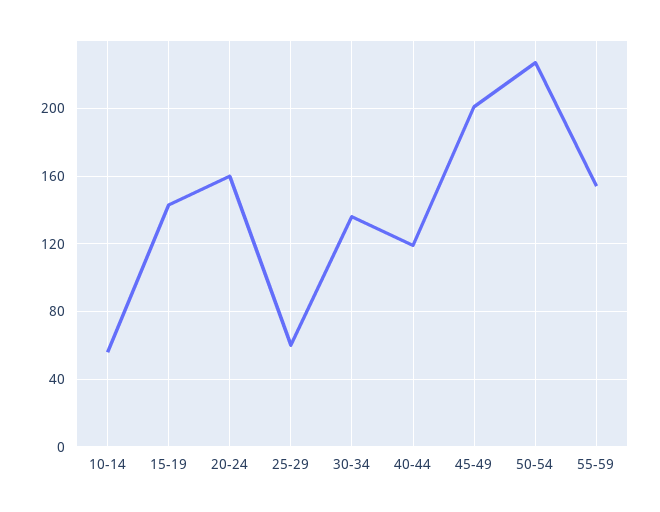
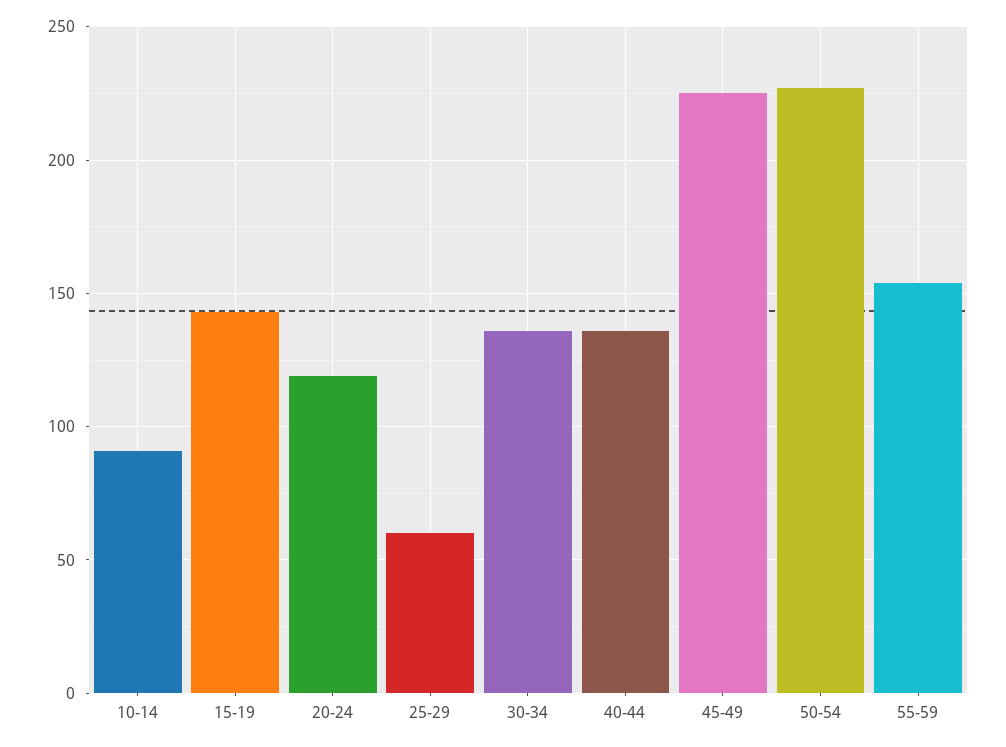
10-14: 55 -> 90
20-24: 160 -> 120
40-44: 120 -> 135
45-49: 200 -> 225

